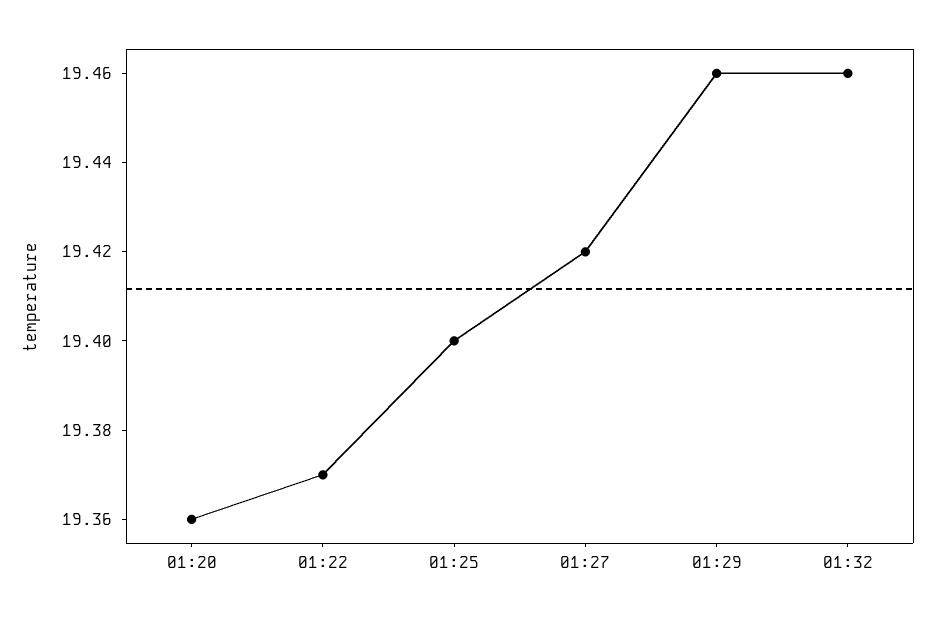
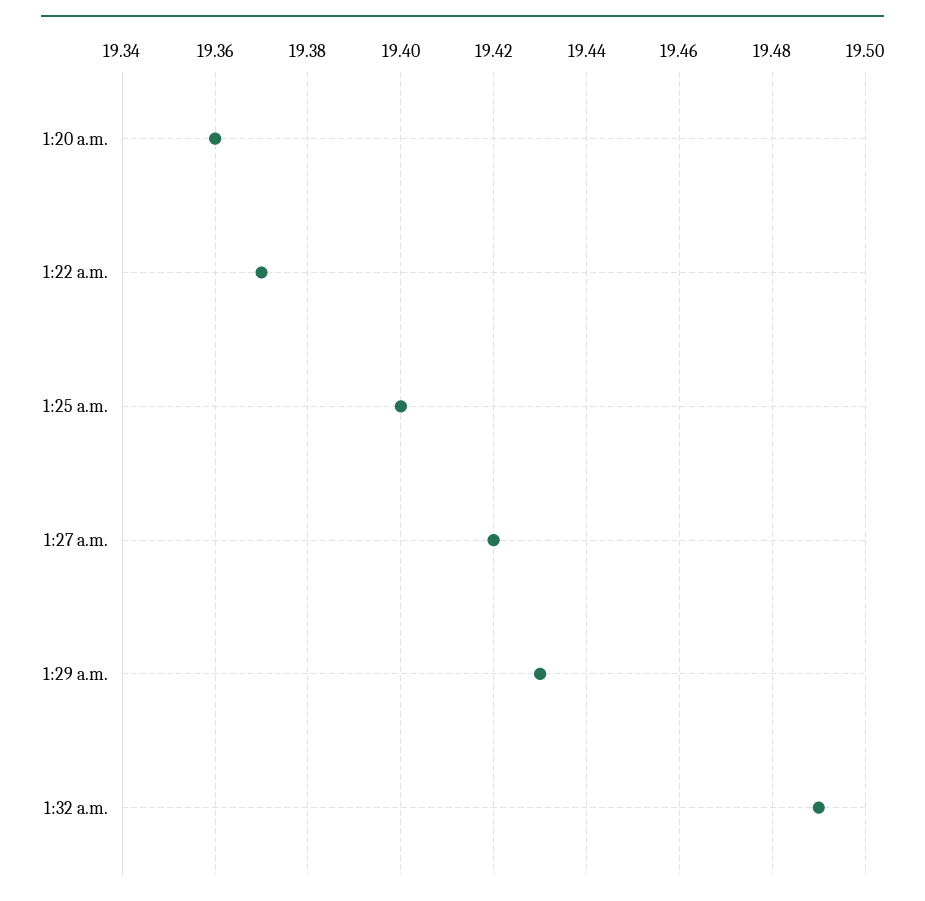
01:29: 19.46 -> 19.43
01:32: 19.46 -> 19.49

